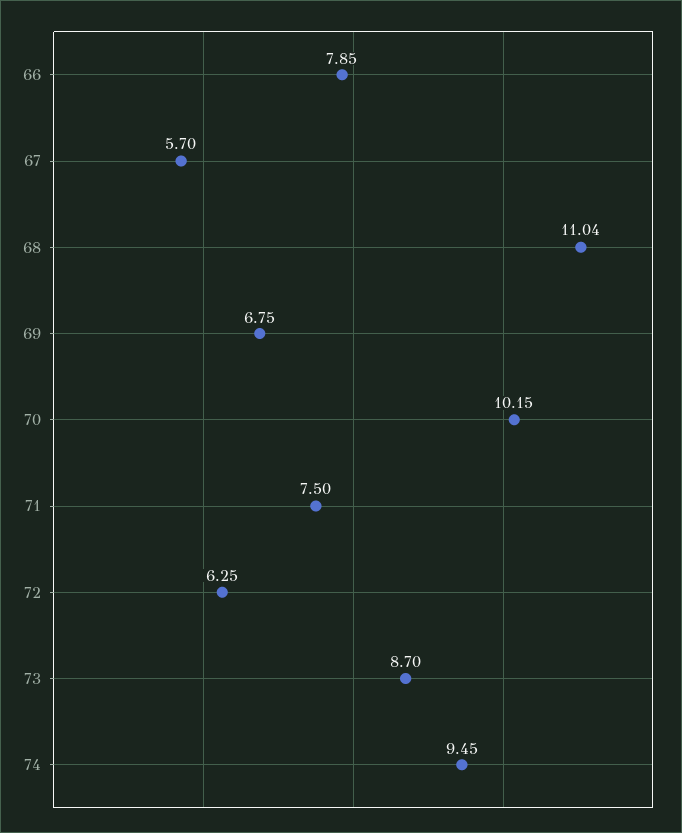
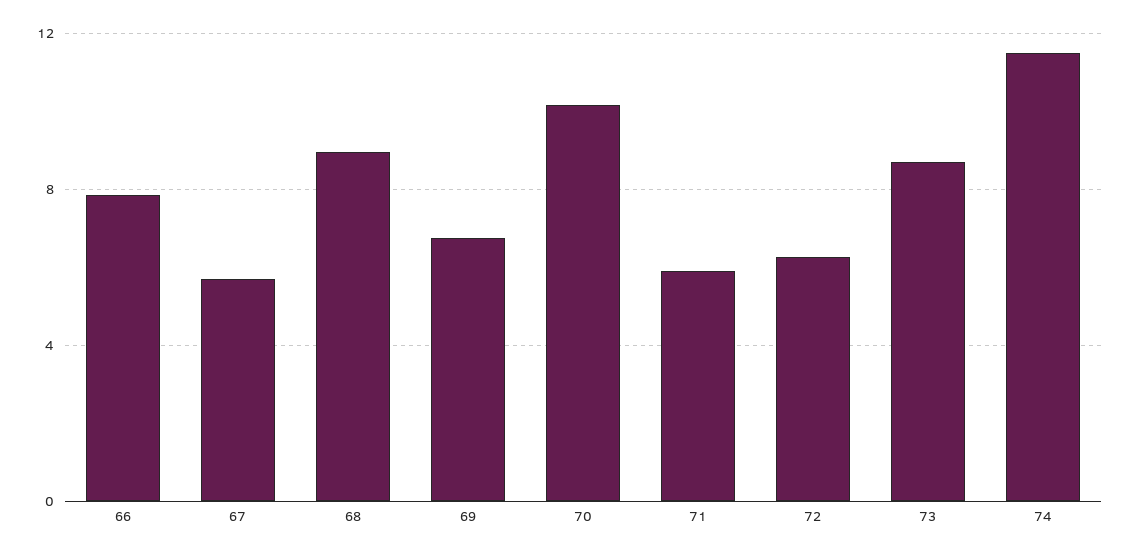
68: 11.04 -> 9
71: 7.5 -> 6
74: 9.45 -> 11.5

